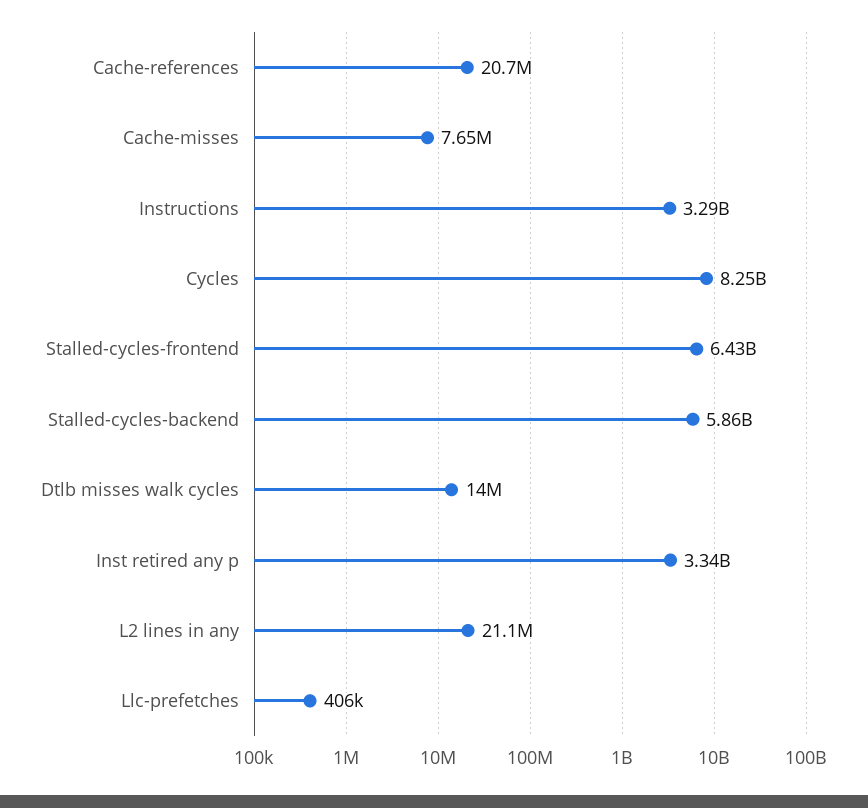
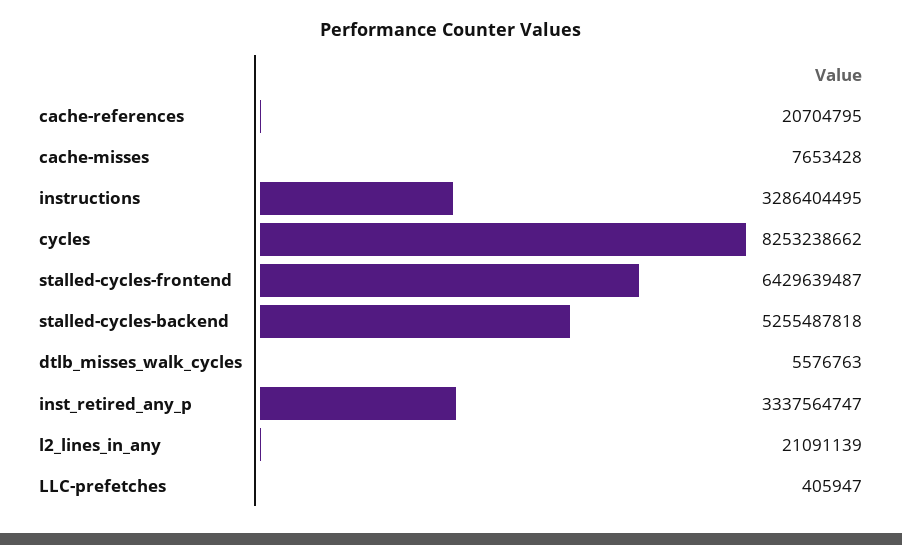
Stalled-cycles-backend: 5860000000 -> 5255487818
Dtlb misses walk cycles: 14000000 -> 5576763

